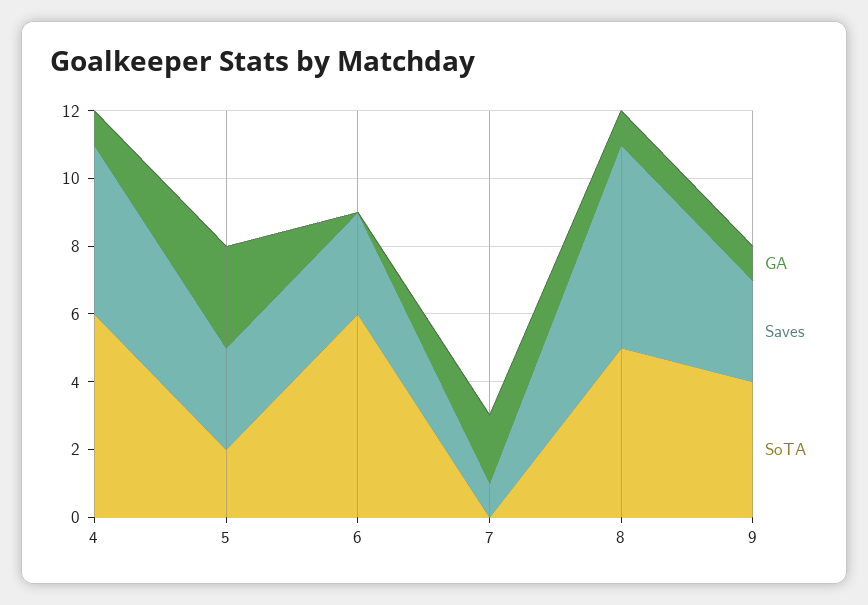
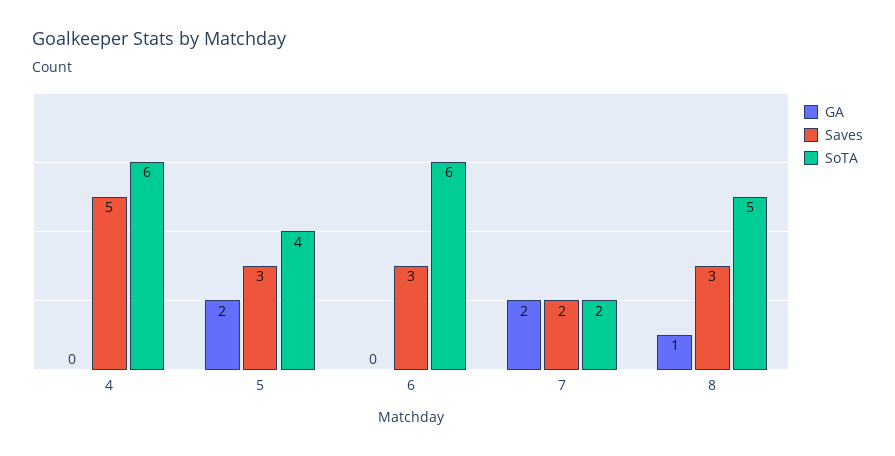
GA, 4: 1 -> 0
GA, 5: 3 -> 2
SoTA, 5: 2 -> 4
Saves, 7: 1 -> 2
SoTA, 7: 0 -> 2
Saves, 8: 6 -> 3
GA, 9: 1 -> none
Saves, 9: 3 -> none
SoTA, 9: 4 -> none

